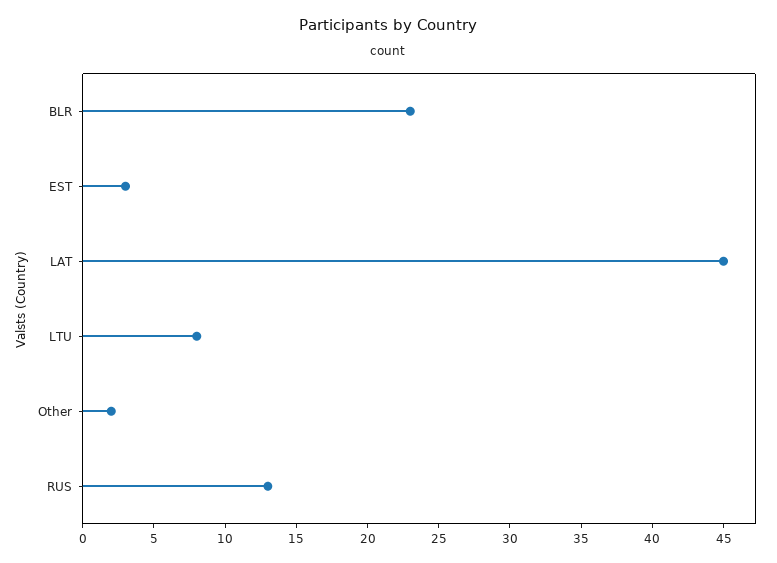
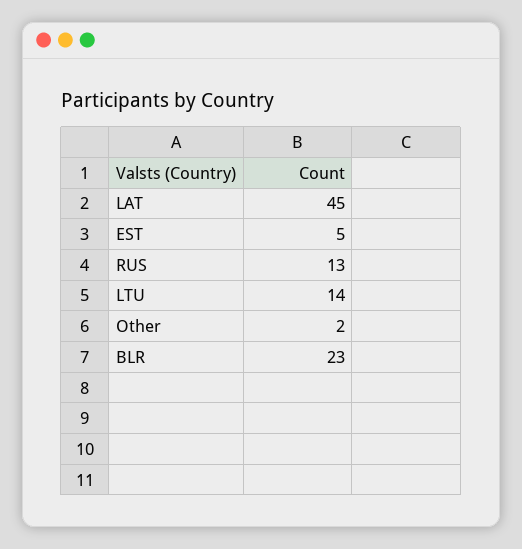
EST: 3 -> 5
LTU: 8 -> 14

